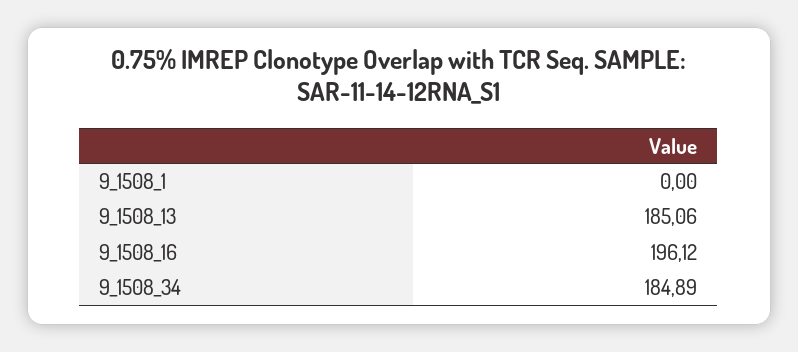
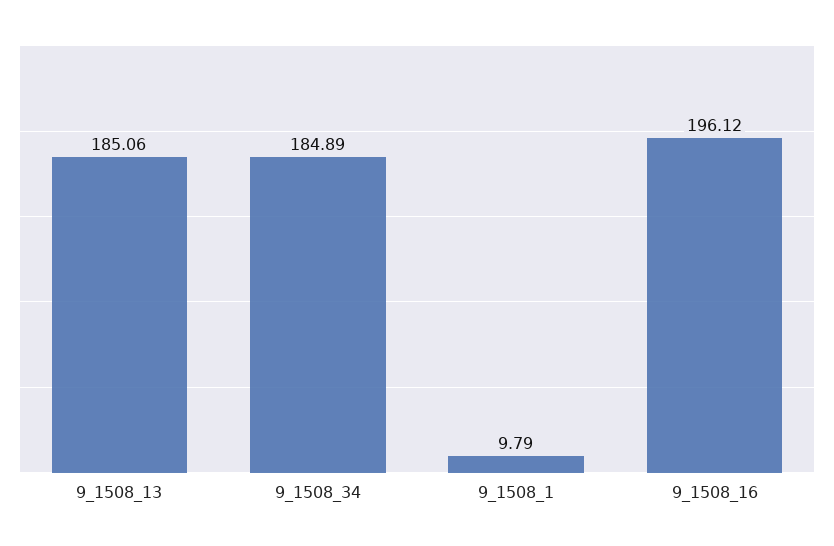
9_1508_1: 0 -> 9.79

